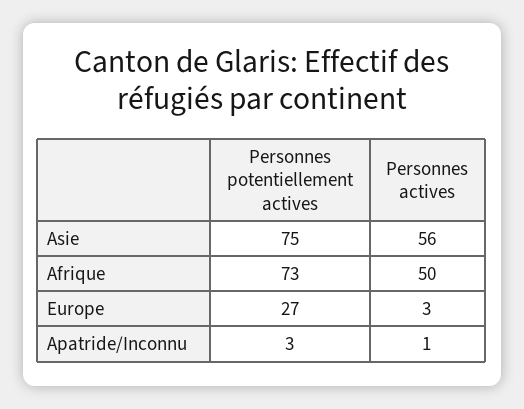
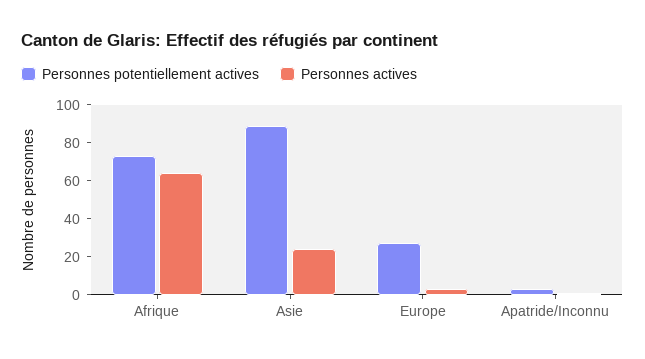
Personnes potentiellement actives, Asie: 75 -> 90
Personnes actives, Asie: 56 -> 25
Personnes actives, Afrique: 50 -> 65

